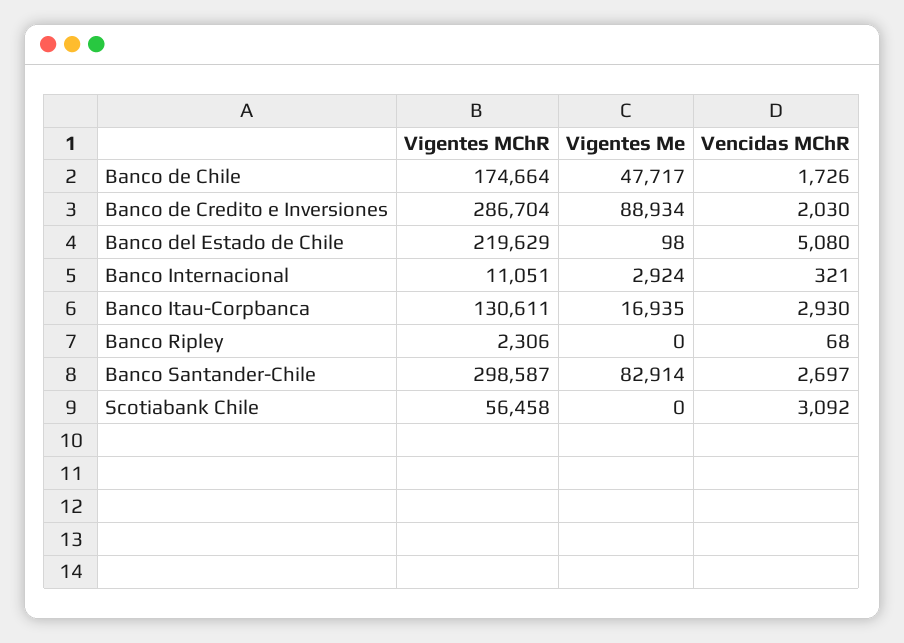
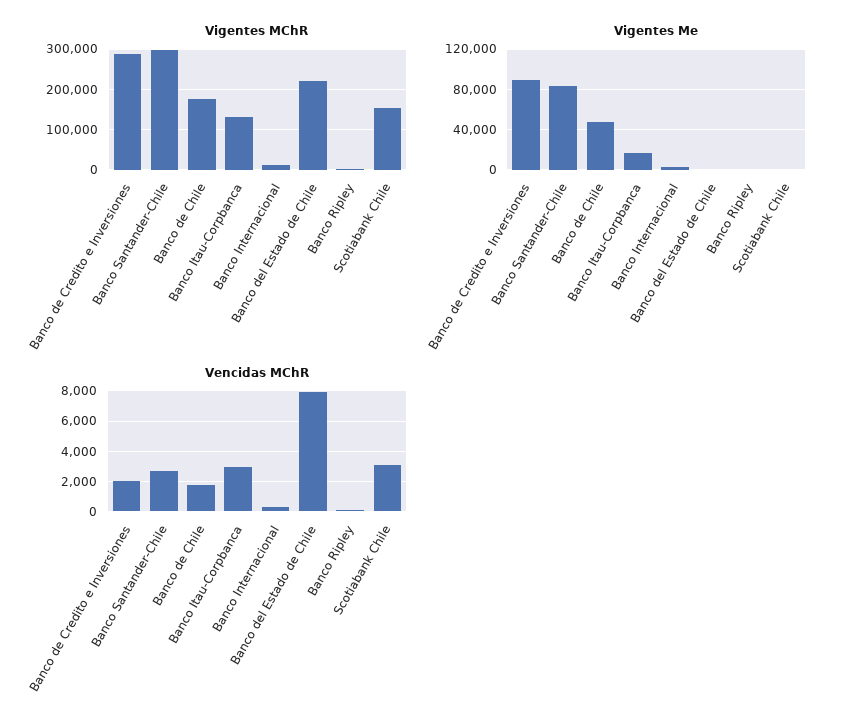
Vencidas MChR, Banco del Estado de Chile: 5080 -> 8000
Vigentes MChR, Scotiabank Chile: 56458 -> 160000

